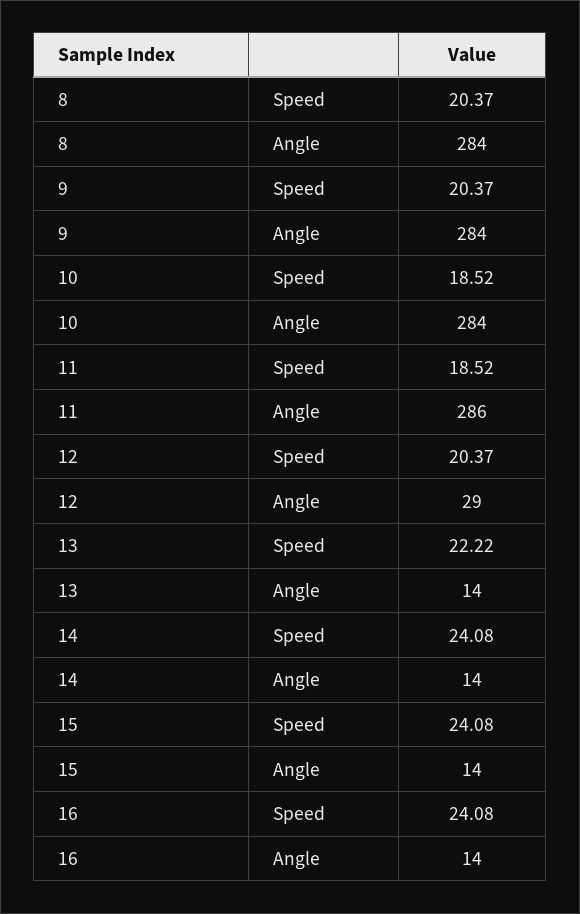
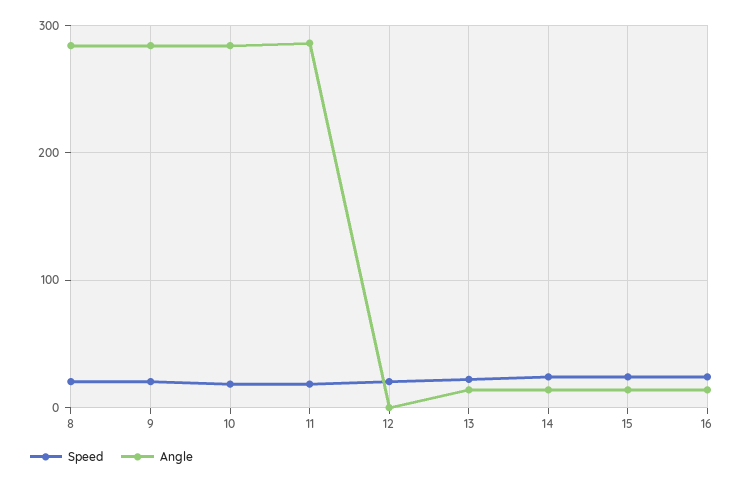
Angle, 12: 29 -> 0

